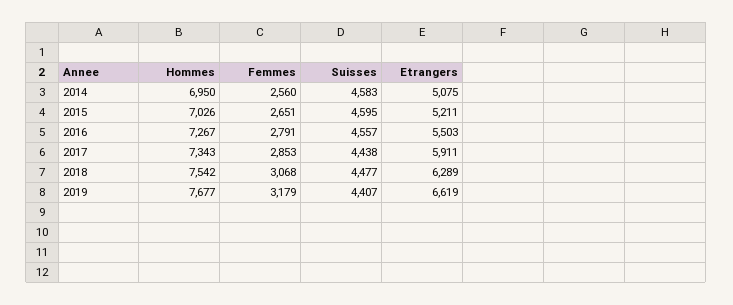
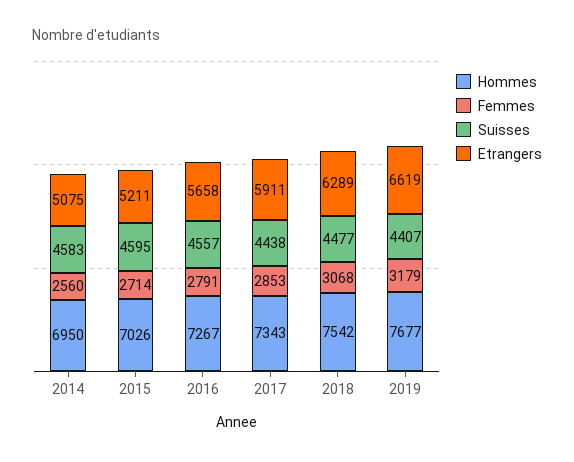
Femmes, 2015: 2651 -> 2714
Etrangers, 2016: 5503 -> 5658

